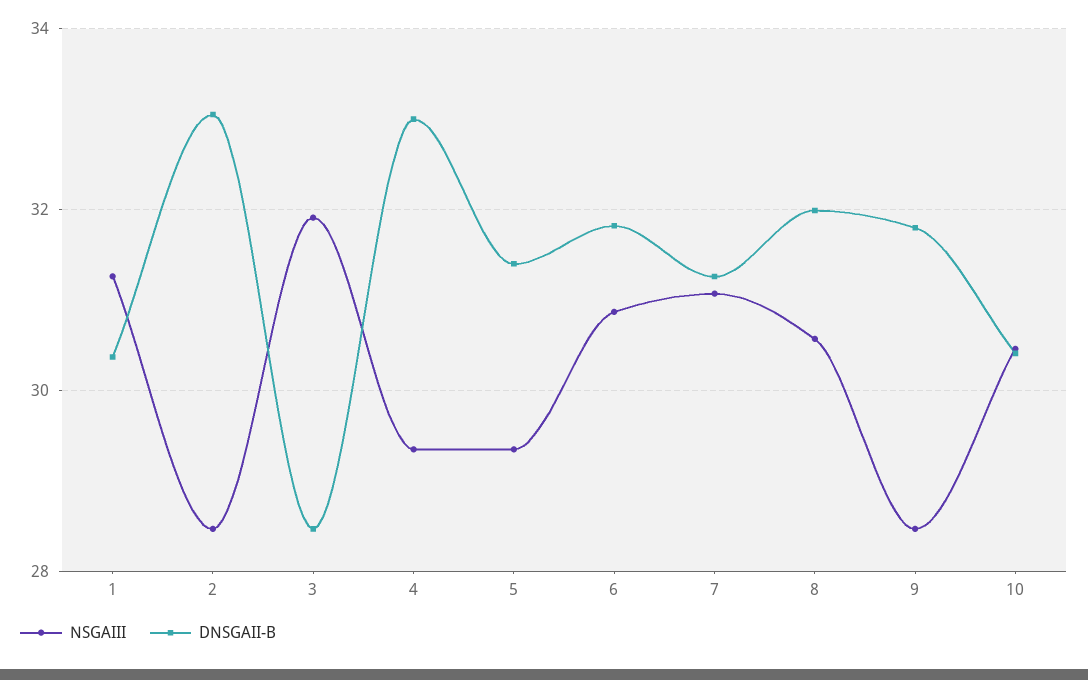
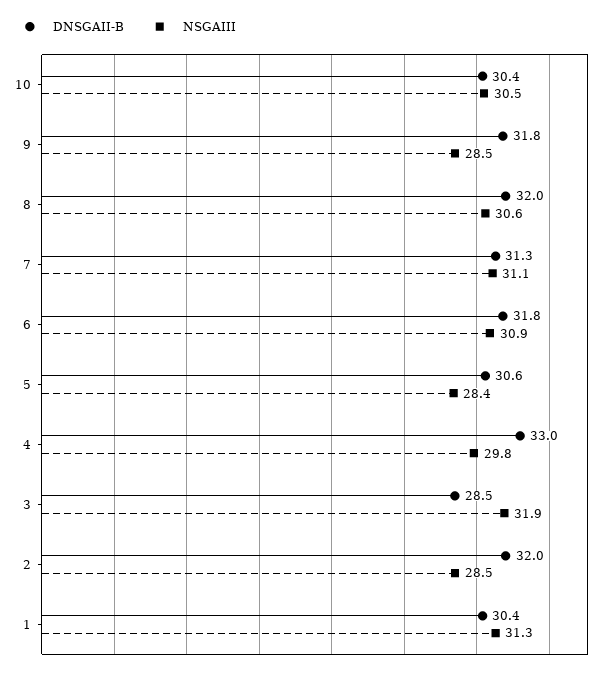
DNSGAII-B, 2: 33 -> 32
NSGAIII, 4: 29.4 -> 29.8
NSGAIII, 5: 29.4 -> 28.4
DNSGAII-B, 5: 31.4 -> 30.6

